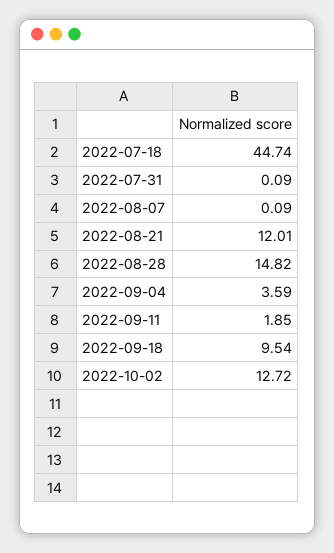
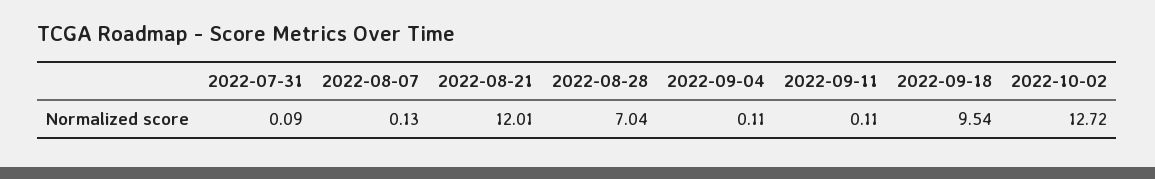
2022-07-18: 44.74 -> none
2022-08-07: 0.09 -> 0.13
2022-08-28: 14.82 -> 7.04
2022-09-04: 3.59 -> 0.11
2022-09-11: 1.85 -> 0.11

